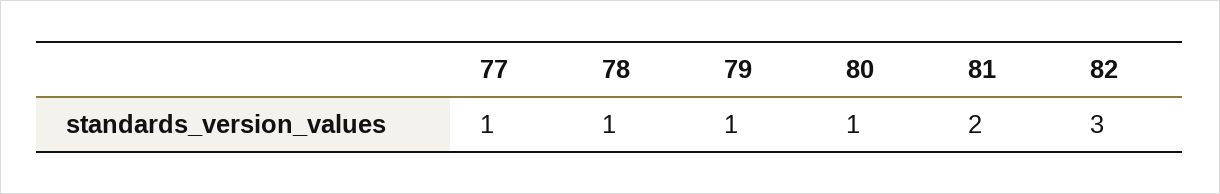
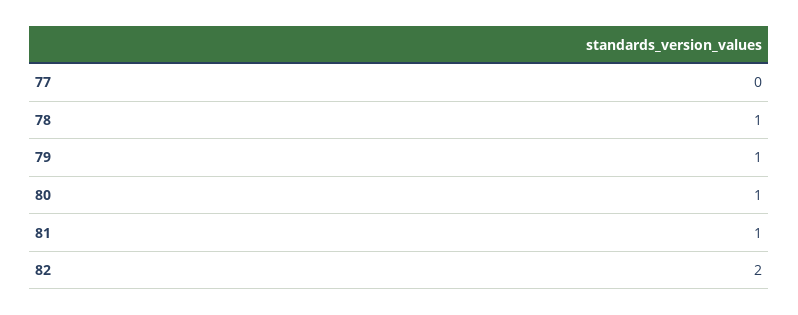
77: 1 -> 0
81: 2 -> 1
82: 3 -> 2

